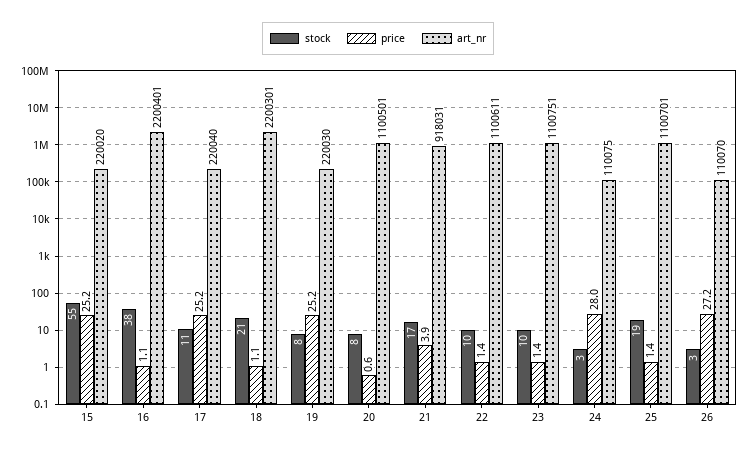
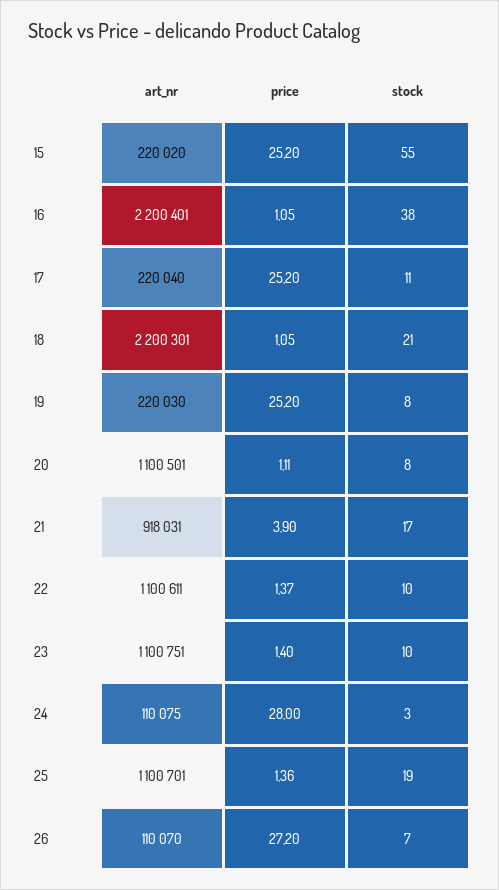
price, 20: 0.6 -> 1.11
stock, 26: 3 -> 7

